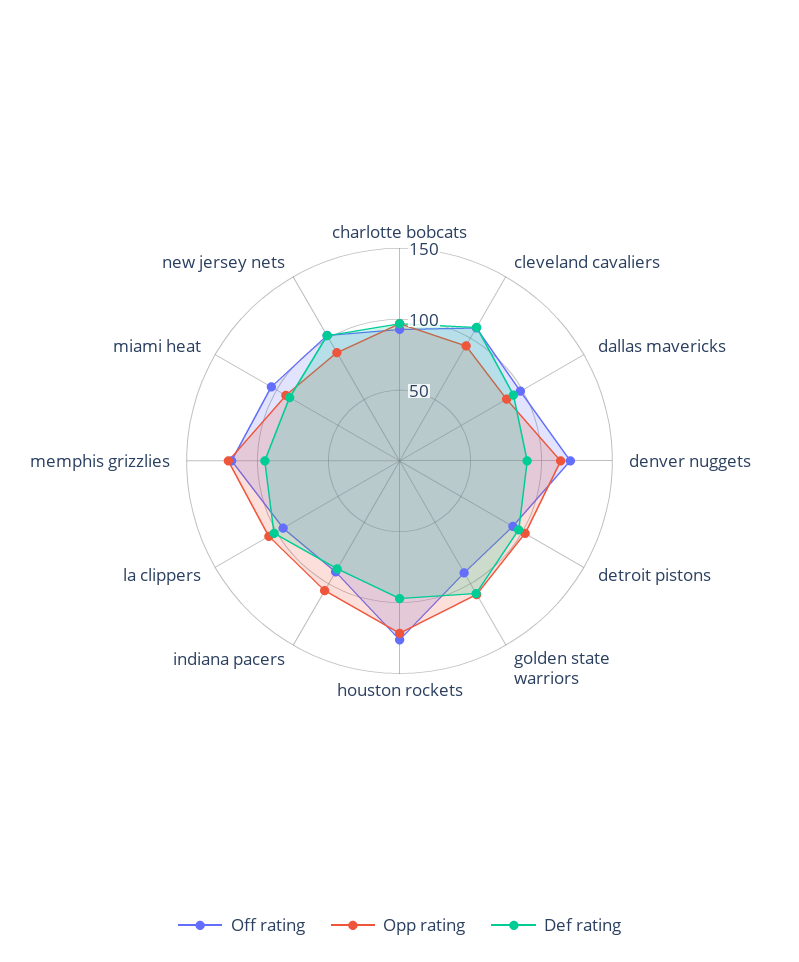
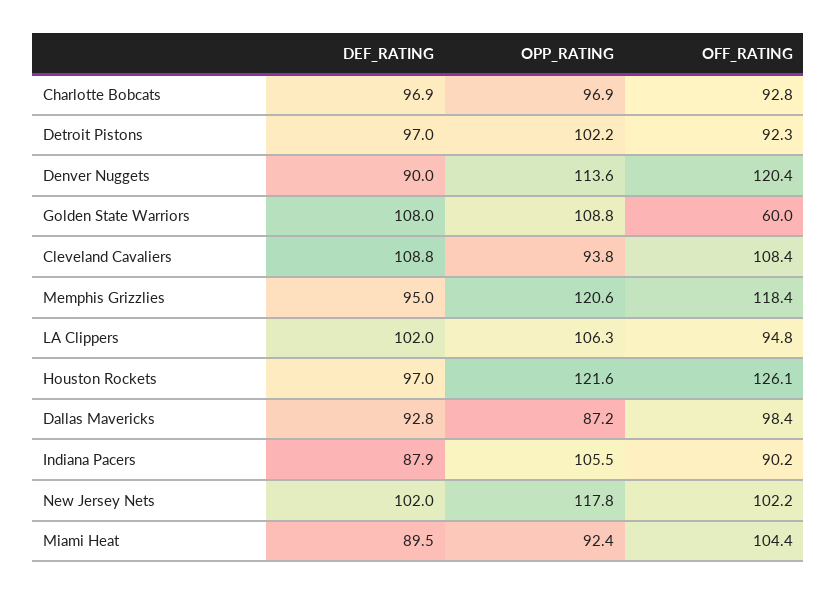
Off rating, golden state warriors: 90 -> 60
Opp rating, new jersey nets: 90 -> 117.8

